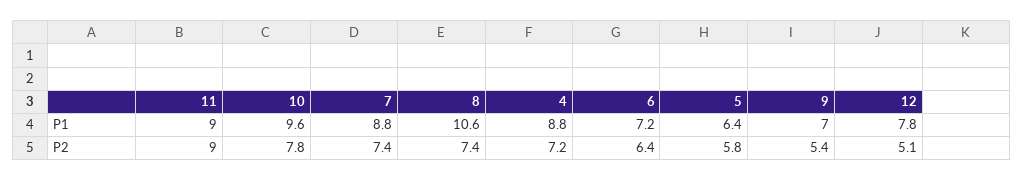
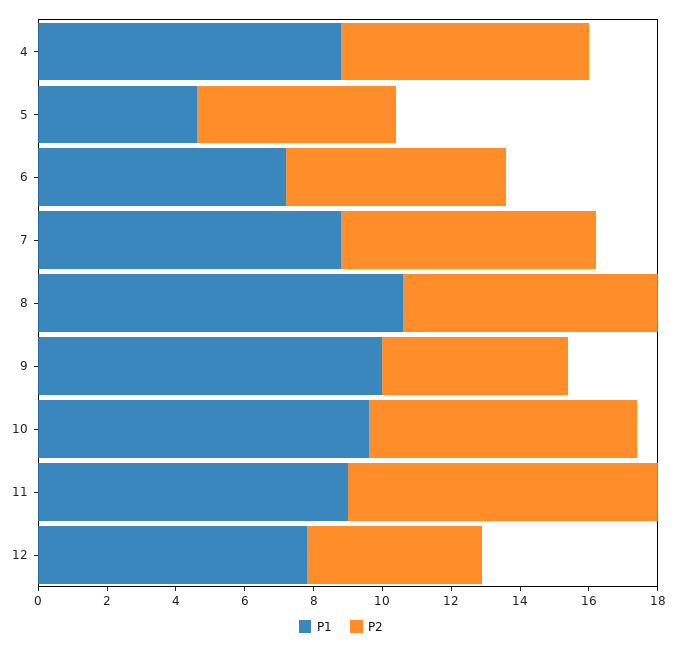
P1, 5: 6.4 -> 4.5
P1, 9: 7 -> 10

